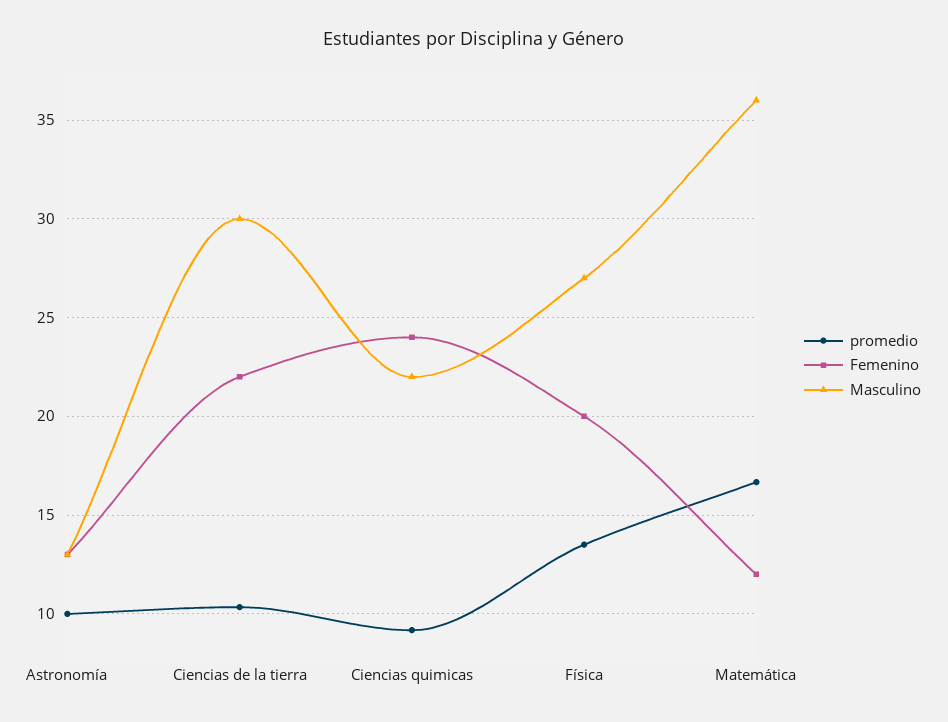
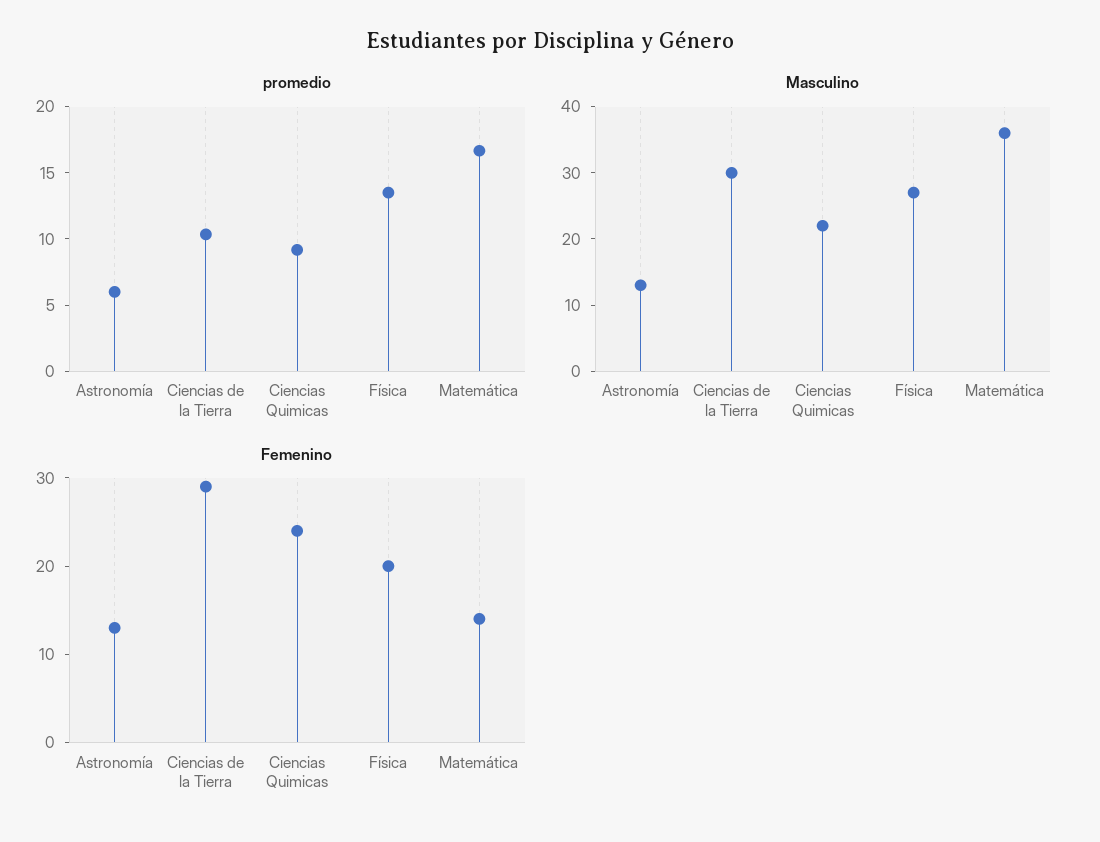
promedio, Astronomía: 10 -> 6
Femenino, Ciencias de la tierra: 22 -> 29
Femenino, Matemática: 12 -> 14

